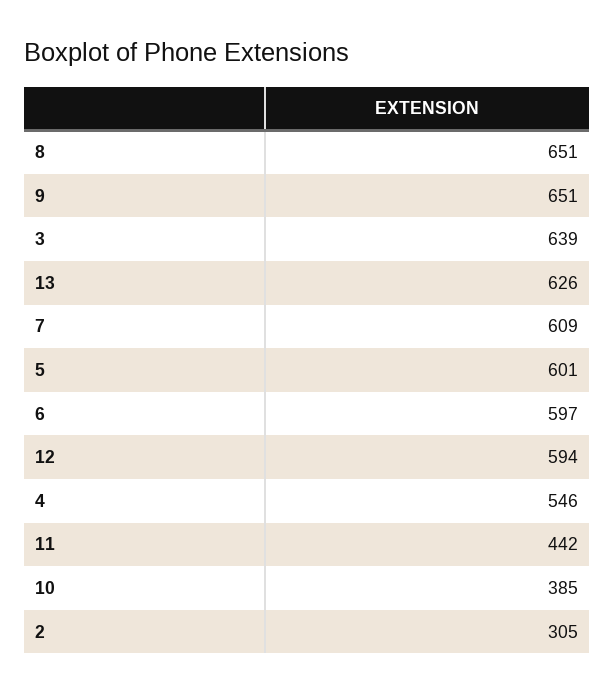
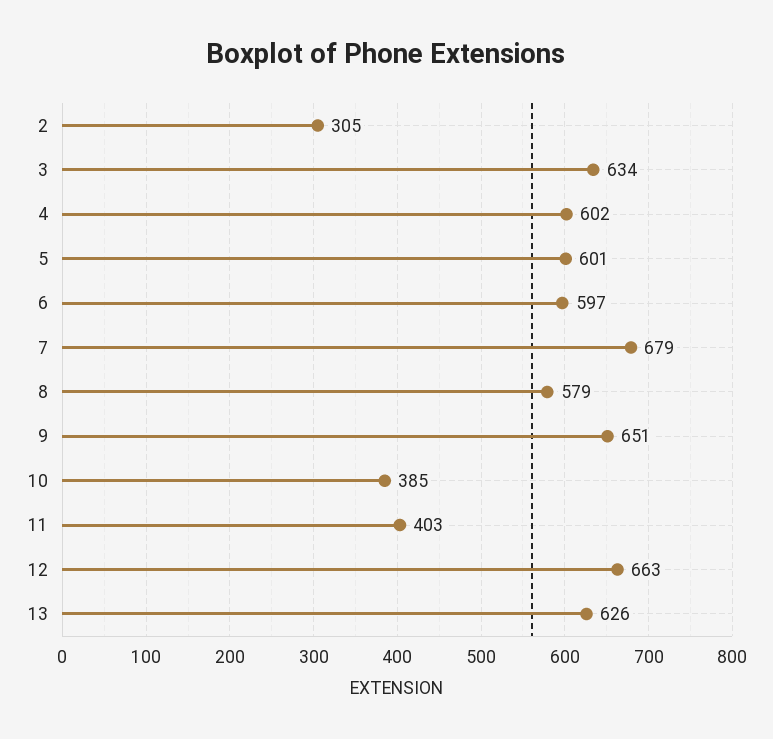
8: 651 -> 579
3: 639 -> 634
7: 609 -> 679
12: 594 -> 663
4: 546 -> 602
11: 442 -> 403

